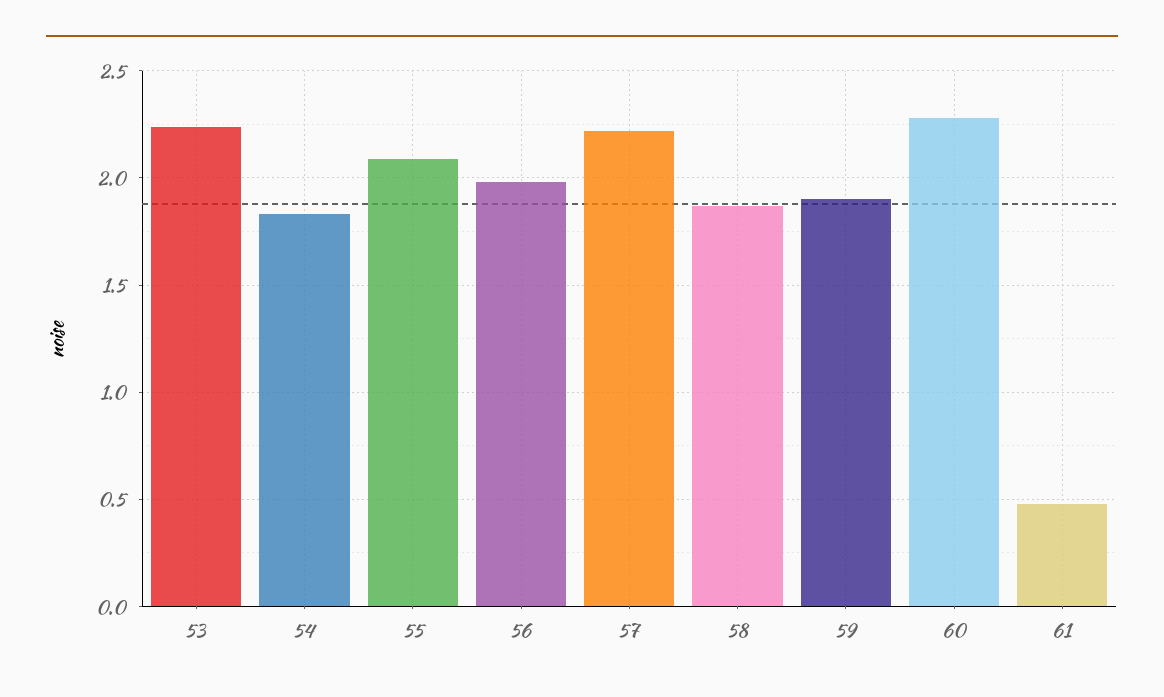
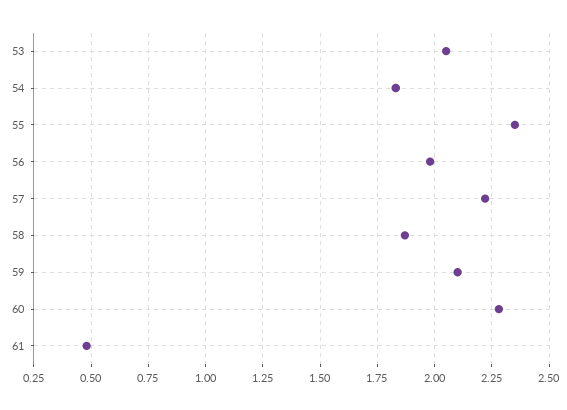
53: 2.25 -> 2.05
55: 2.1 -> 2.35
59: 1.9 -> 2.1

